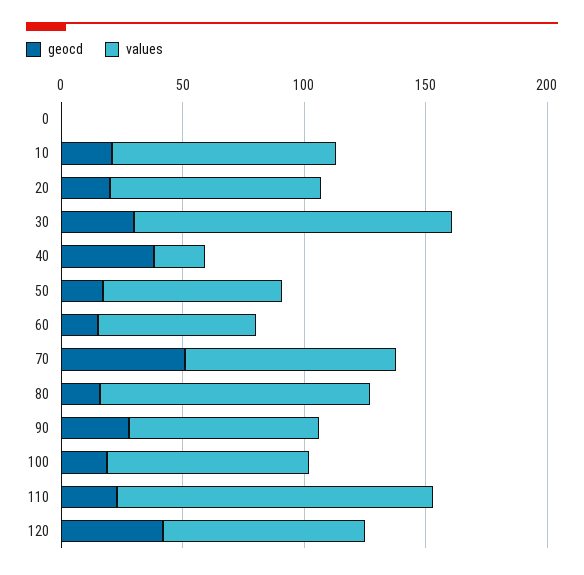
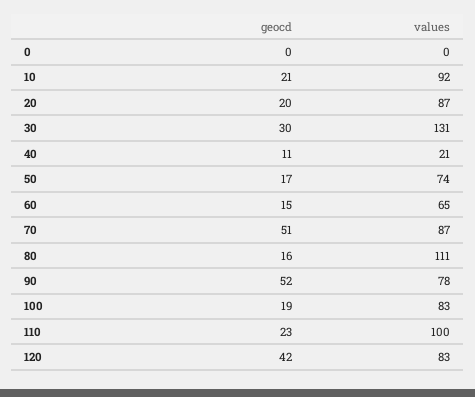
geocd, 40: 40 -> 11
geocd, 90: 30 -> 52
values, 110: 130 -> 100

